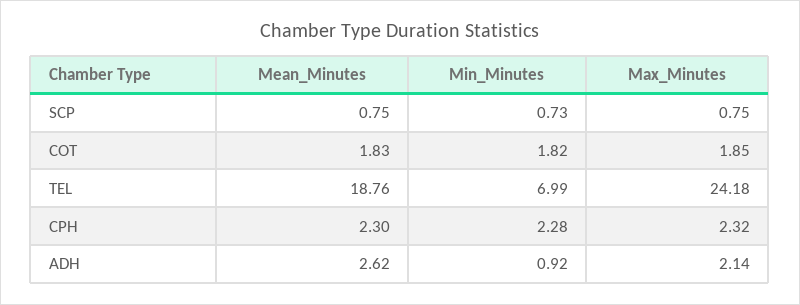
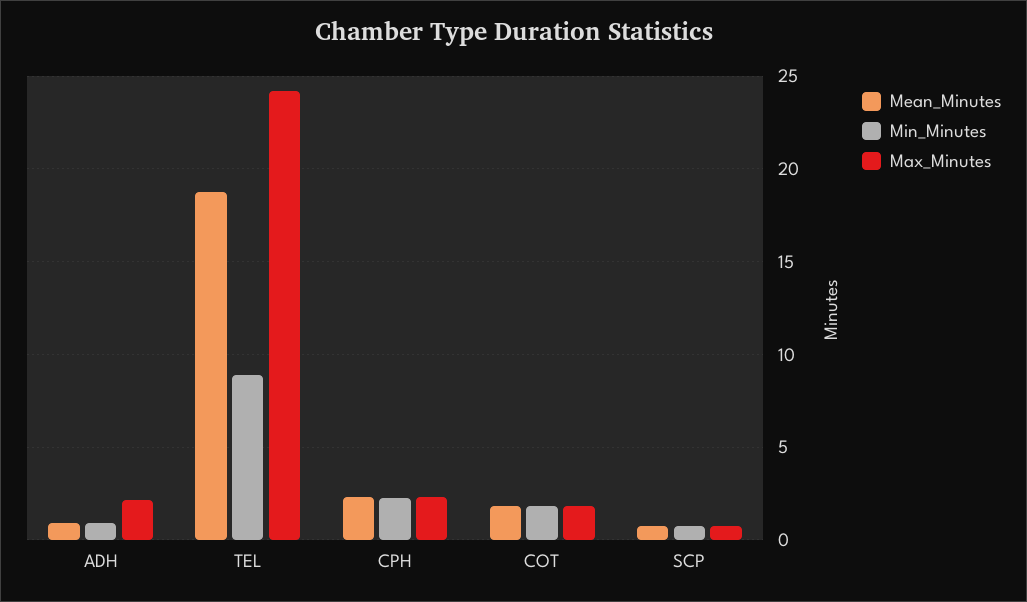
Min_Minutes, TEL: 6.99 -> 9
Mean_Minutes, ADH: 2.62 -> 1

